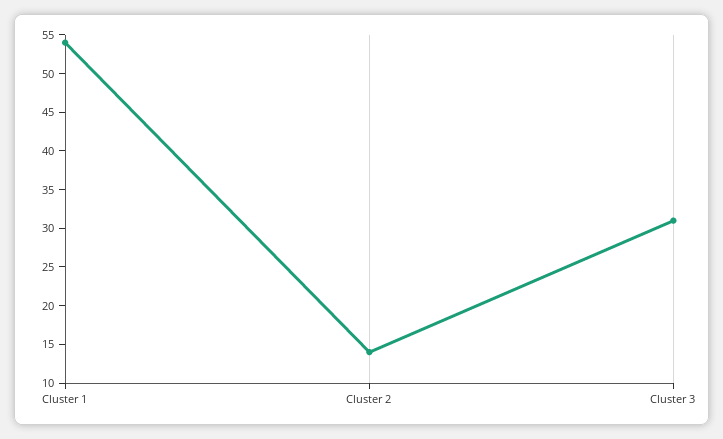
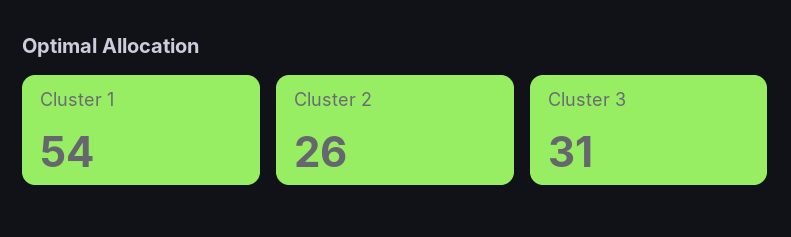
Cluster 2: 15 -> 26

